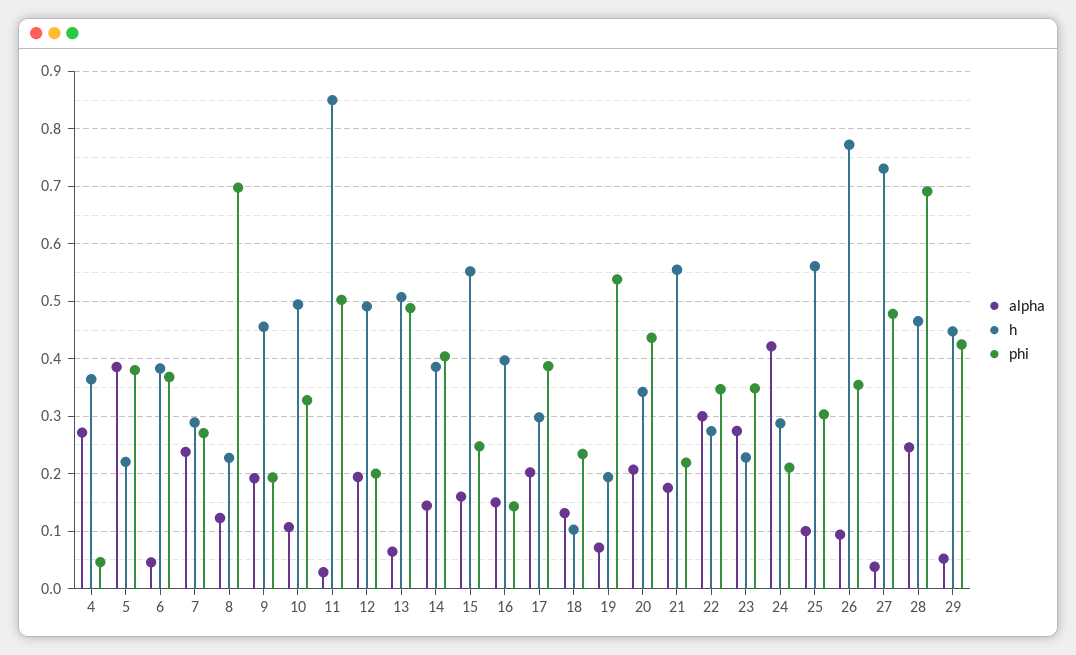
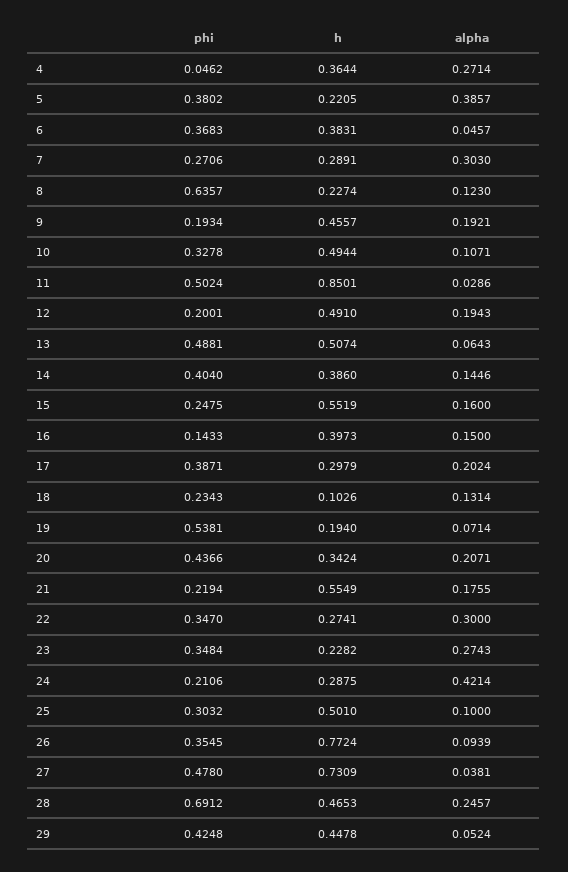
alpha, 7: 0.24 -> 0.303
phi, 8: 0.7 -> 0.6357
h, 25: 0.56 -> 0.501

